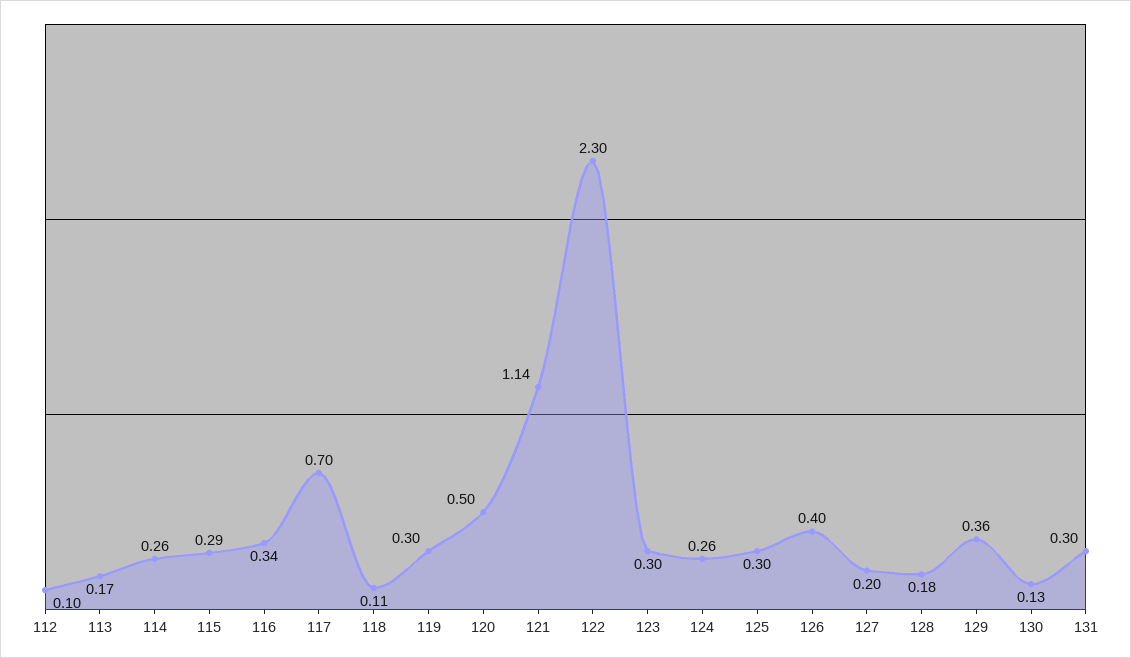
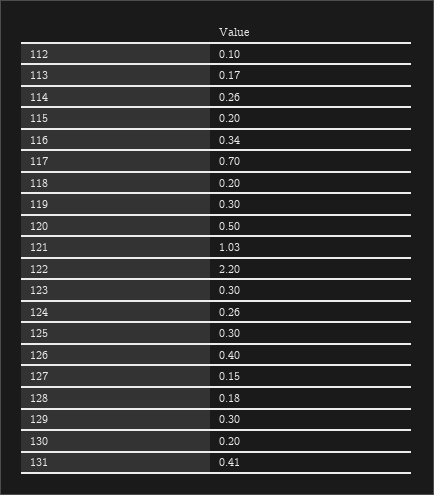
115: 0.29 -> 0.2
118: 0.11 -> 0.2
121: 1.14 -> 1.03
122: 2.3 -> 2.2
127: 0.2 -> 0.15
129: 0.36 -> 0.3
130: 0.13 -> 0.2
131: 0.3 -> 0.41

